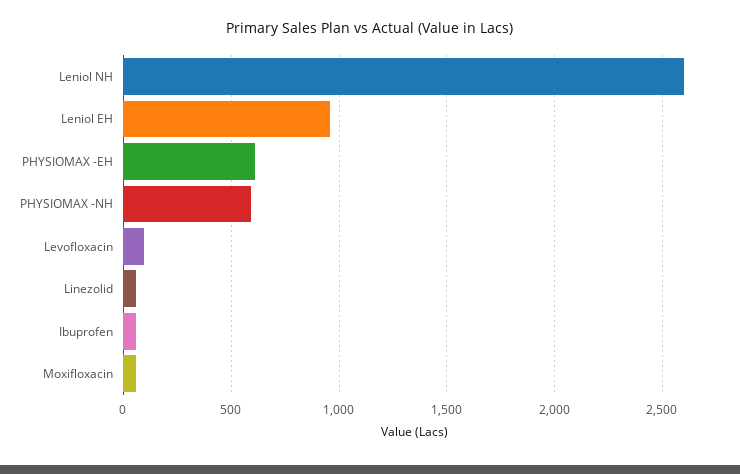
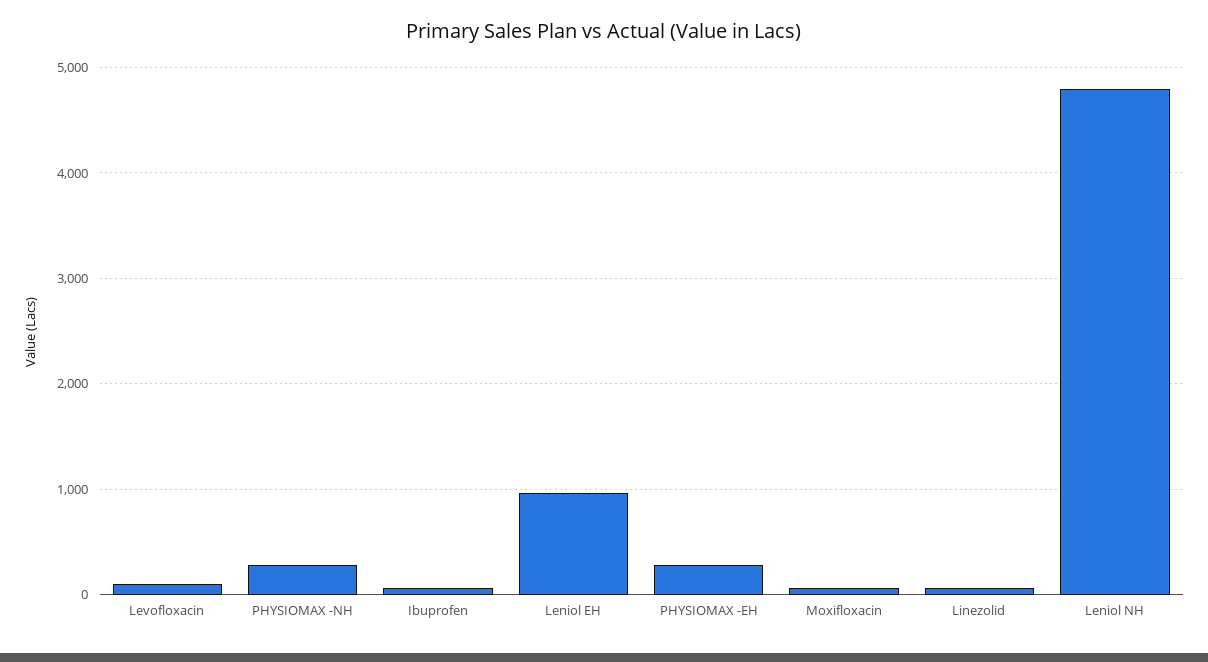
Leniol NH: 2600 -> 4800
PHYSIOMAX -EH: 600 -> 300
PHYSIOMAX -NH: 600 -> 300

